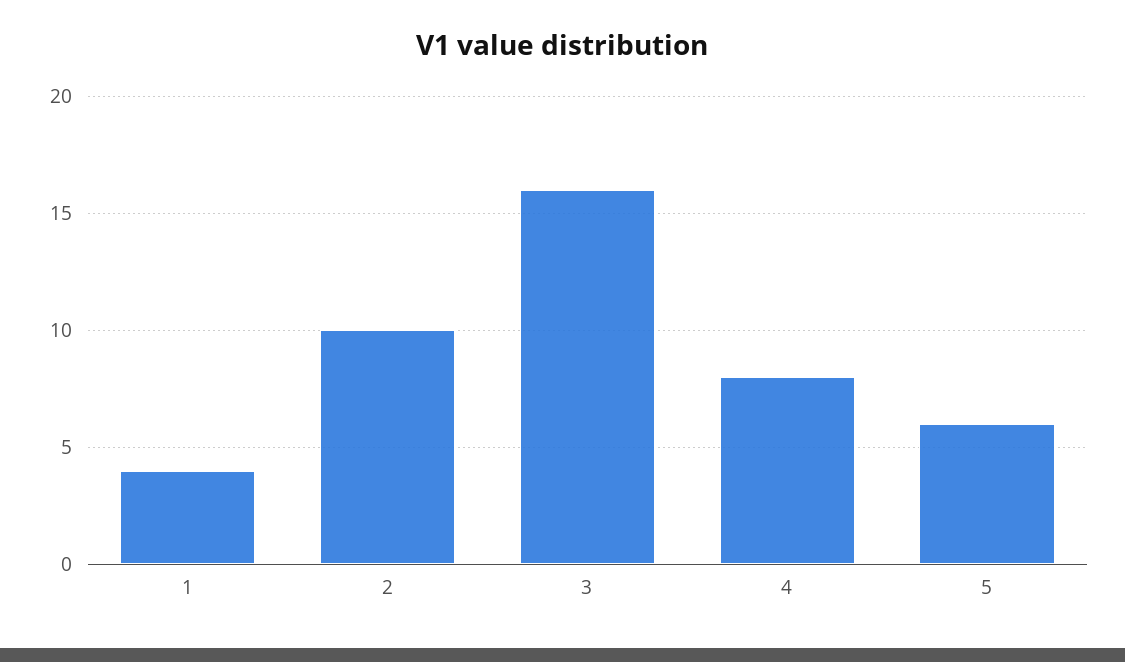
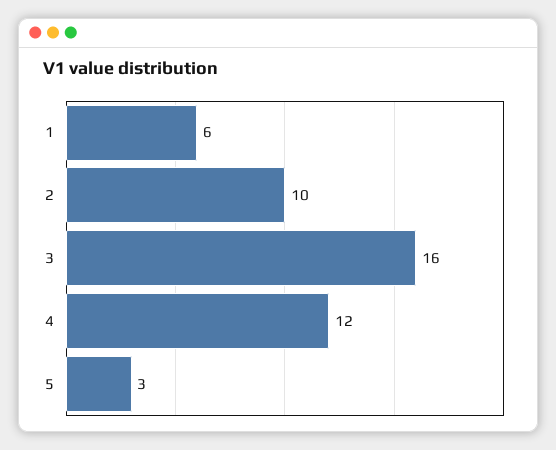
1: 4 -> 6
4: 8 -> 12
5: 6 -> 3

